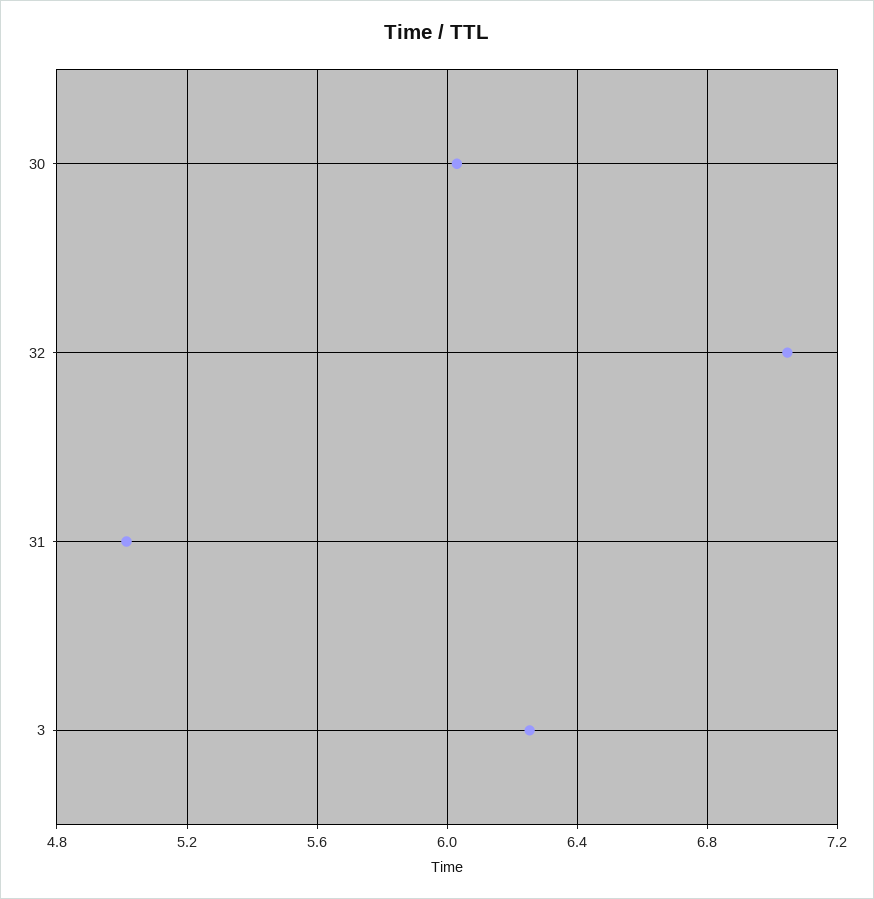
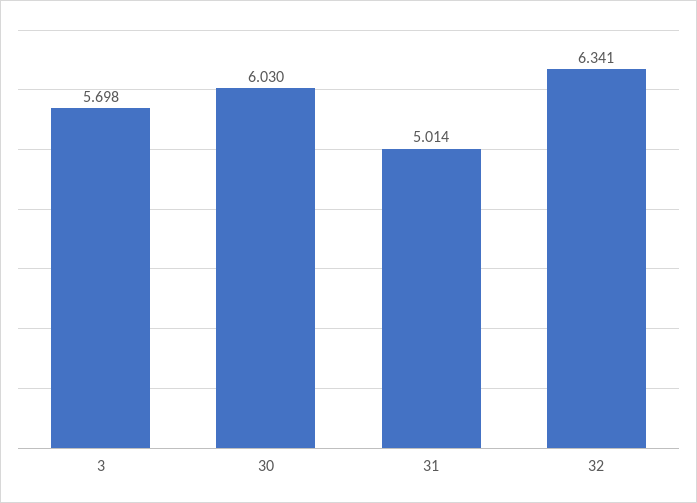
32: 7.05 -> 6.341
3: 6.25 -> 5.698

